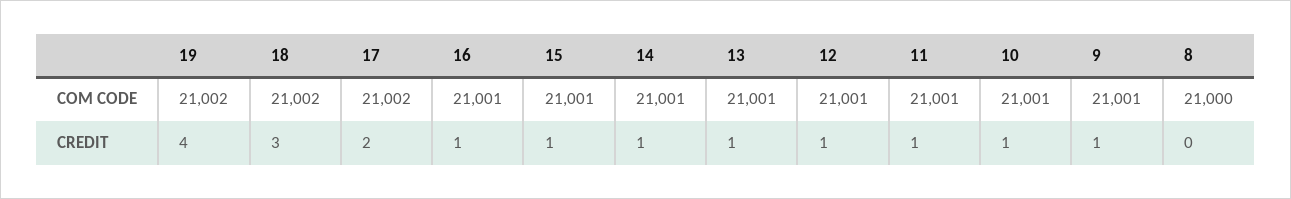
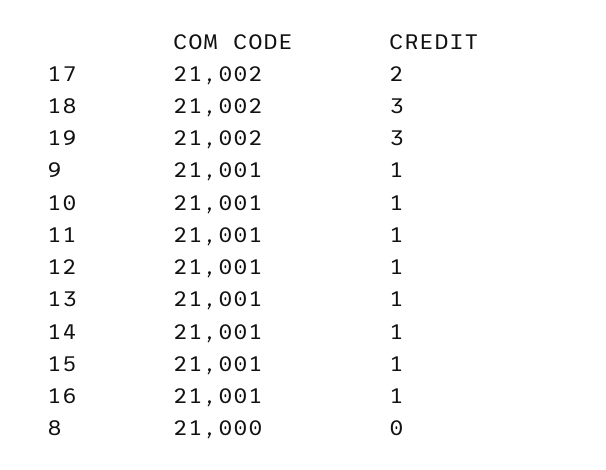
19, CREDIT: 4 -> 3

